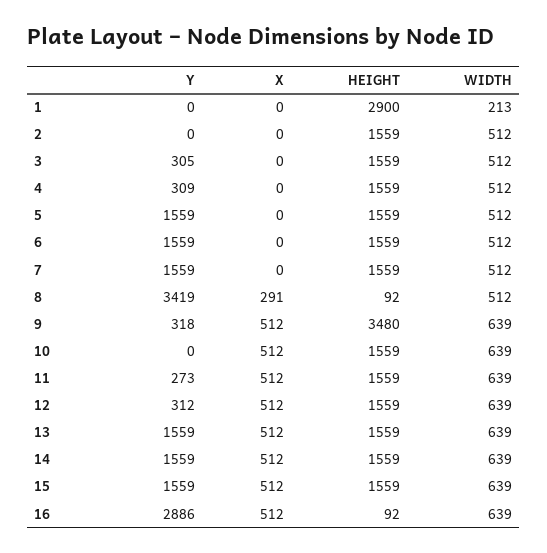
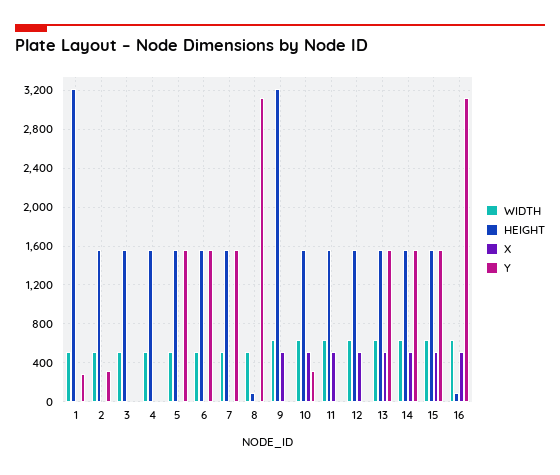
Y, 1: 0 -> 300
HEIGHT, 1: 2900 -> 3200
WIDTH, 1: 213 -> 500
Y, 2: 0 -> 300
Y, 3: 305 -> 0
Y, 4: 309 -> 0
Y, 8: 3419 -> 3100
X, 8: 291 -> 0
Y, 9: 318 -> 0
HEIGHT, 9: 3480 -> 3200
Y, 10: 0 -> 300
Y, 11: 273 -> 0
Y, 12: 312 -> 0
Y, 16: 2886 -> 3100

